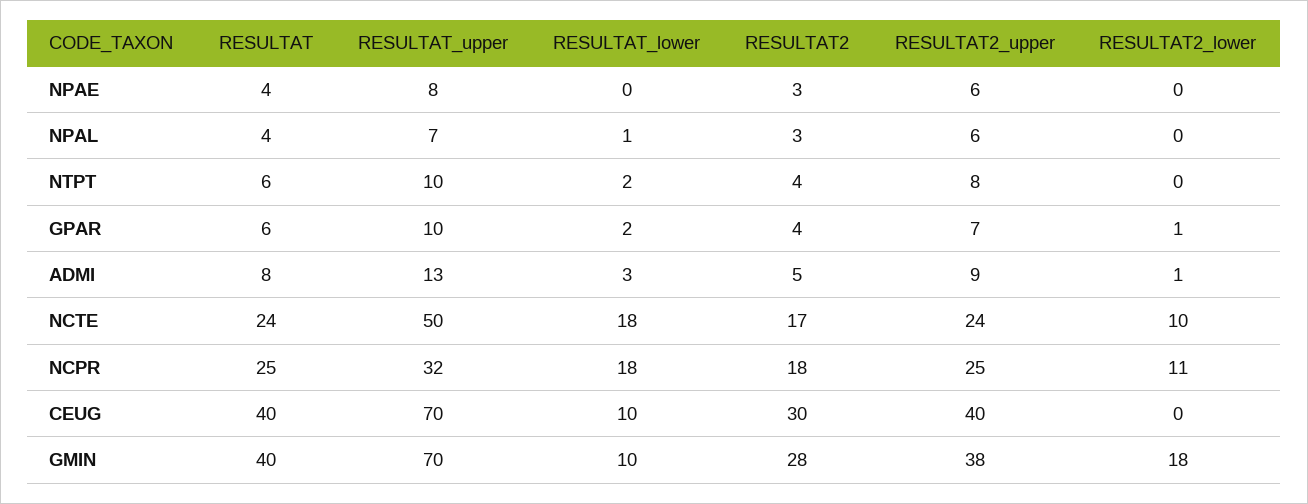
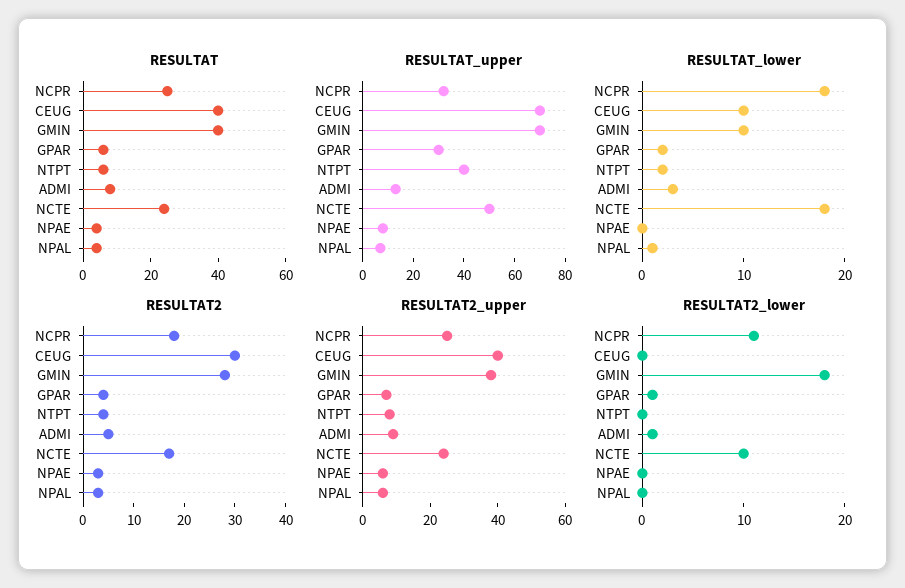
RESULTAT_upper, NTPT: 10 -> 40
RESULTAT_upper, GPAR: 10 -> 30

